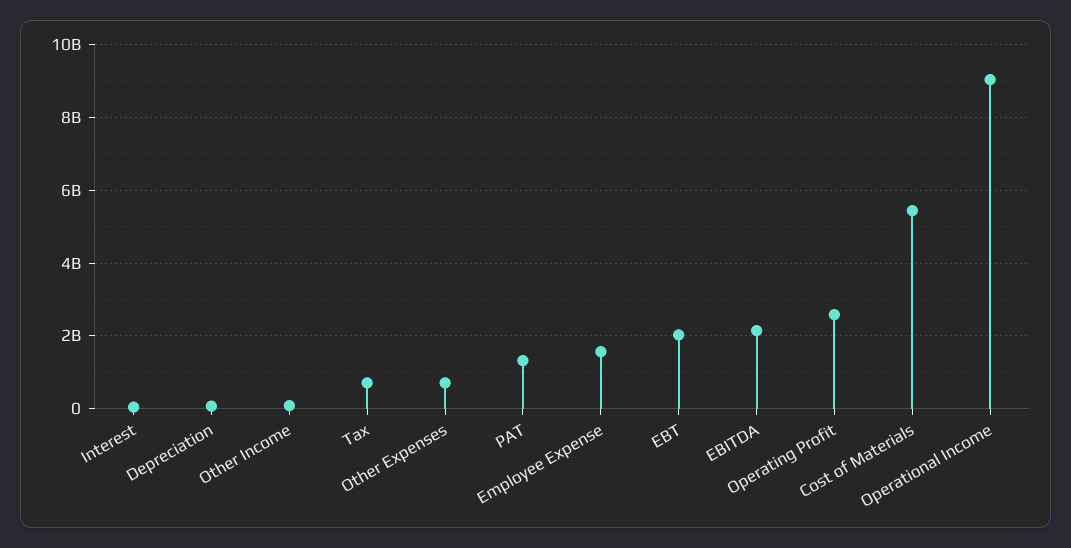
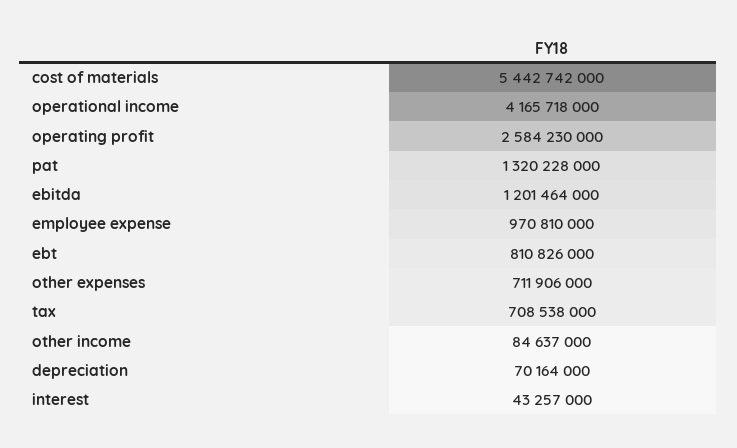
Employee Expense: 1600000000 -> 970810000
EBT: 2000000000 -> 810826000
EBITDA: 2200000000 -> 1201464000
Operational Income: 9000000000 -> 4165718000

